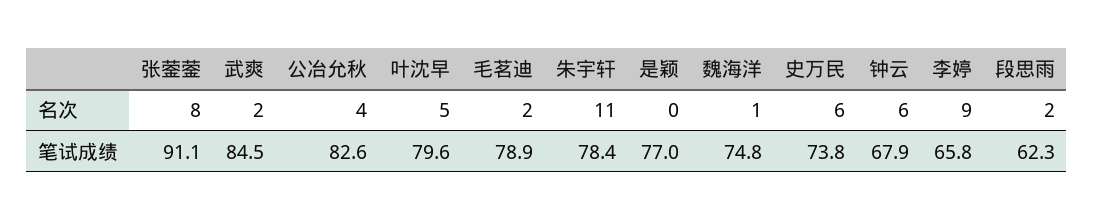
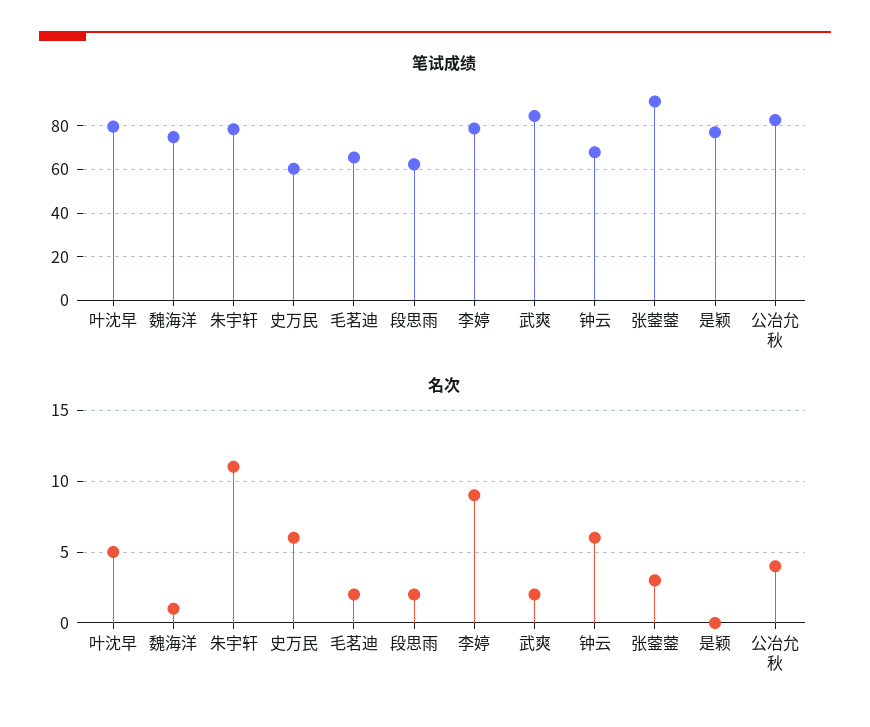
名次, 张蓥蓥: 8 -> 3
笔试成绩, 毛茗迪: 78.9 -> 65
笔试成绩, 史万民: 73.8 -> 60
笔试成绩, 李婷: 65.8 -> 80

